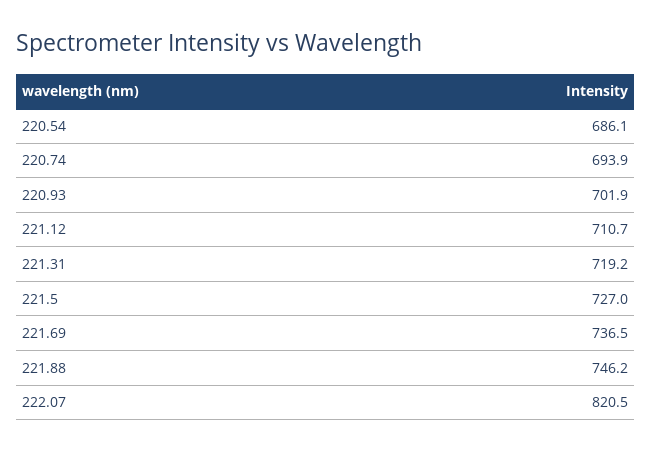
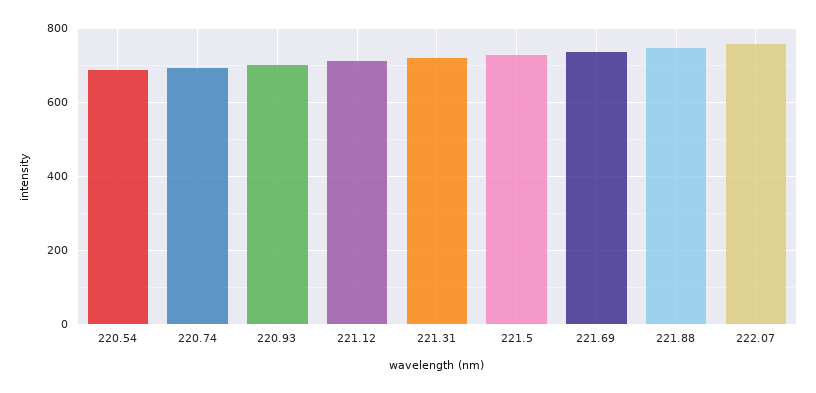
222.07: 820.5 -> 760

